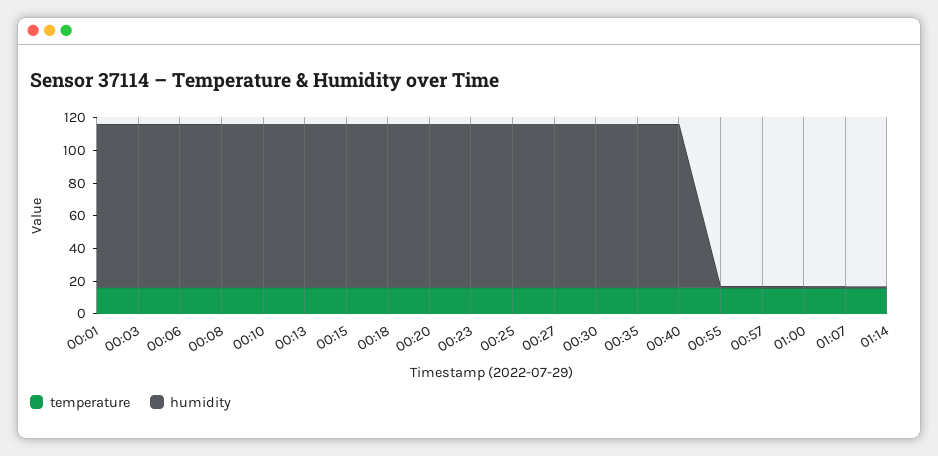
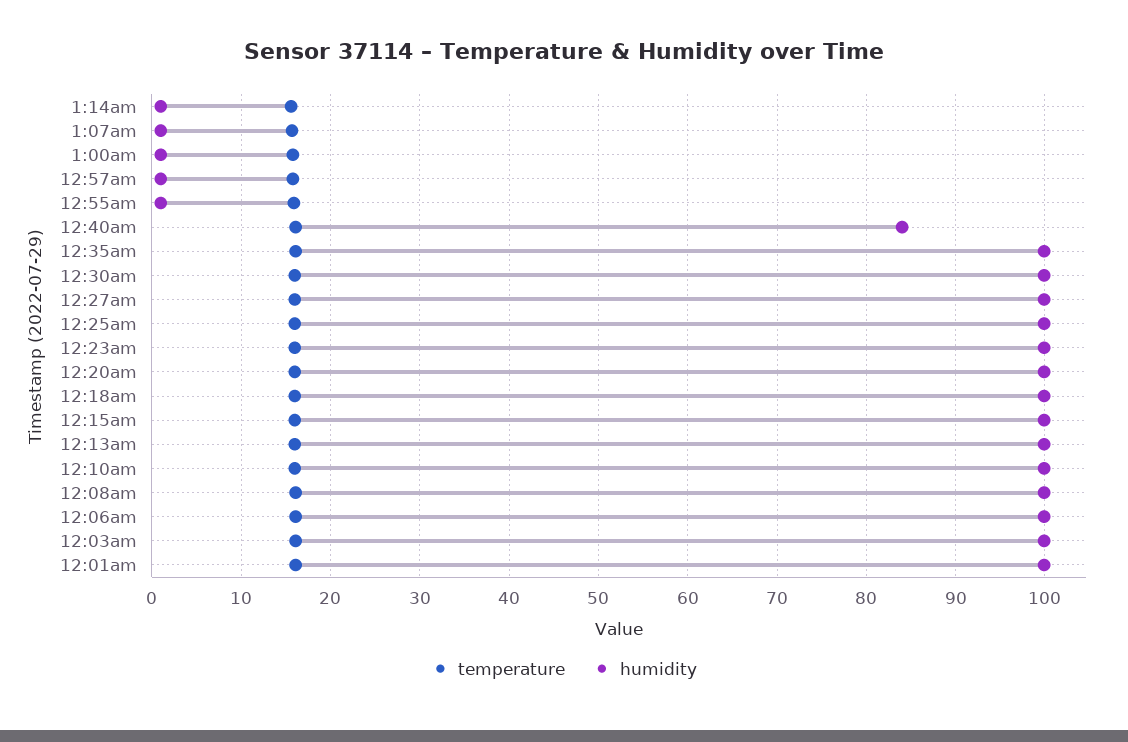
humidity, 00:40: 100 -> 84

